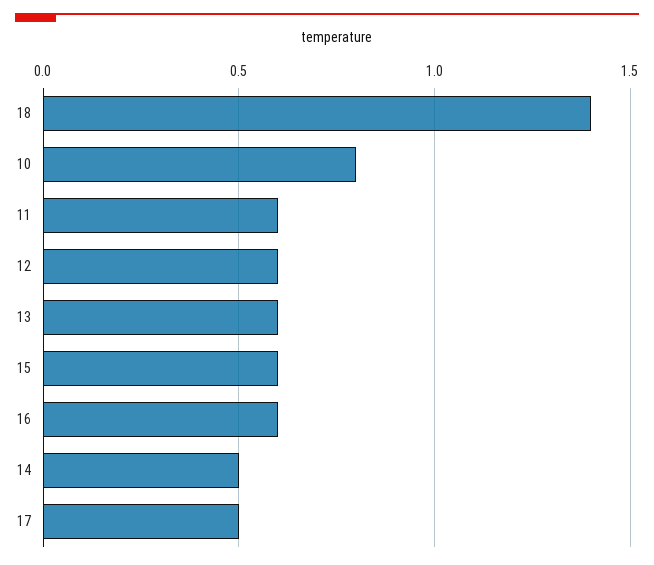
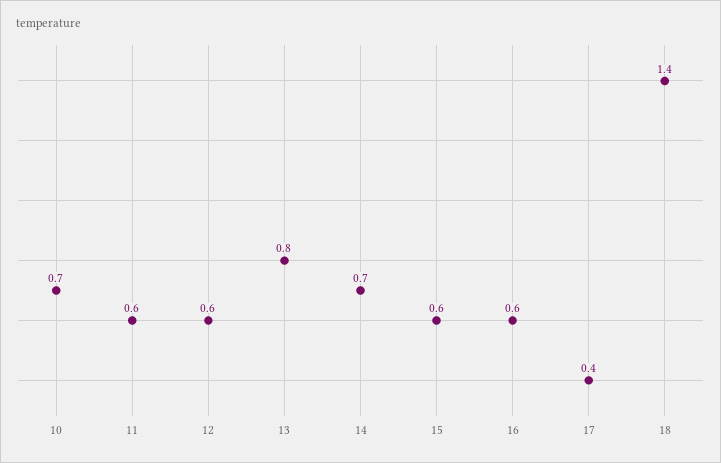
10: 0.8 -> 0.7
13: 0.6 -> 0.8
14: 0.5 -> 0.7
17: 0.5 -> 0.4

